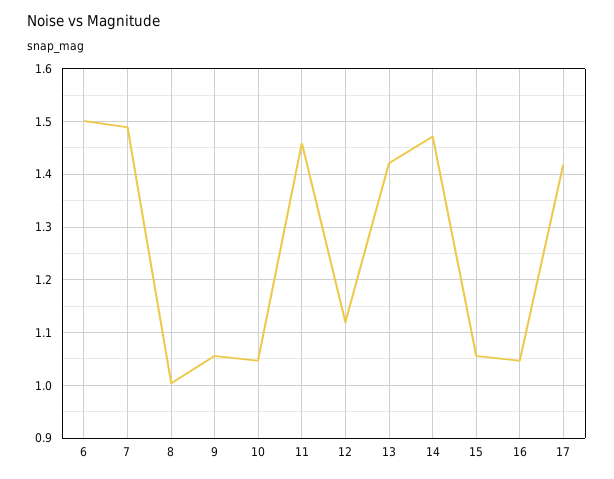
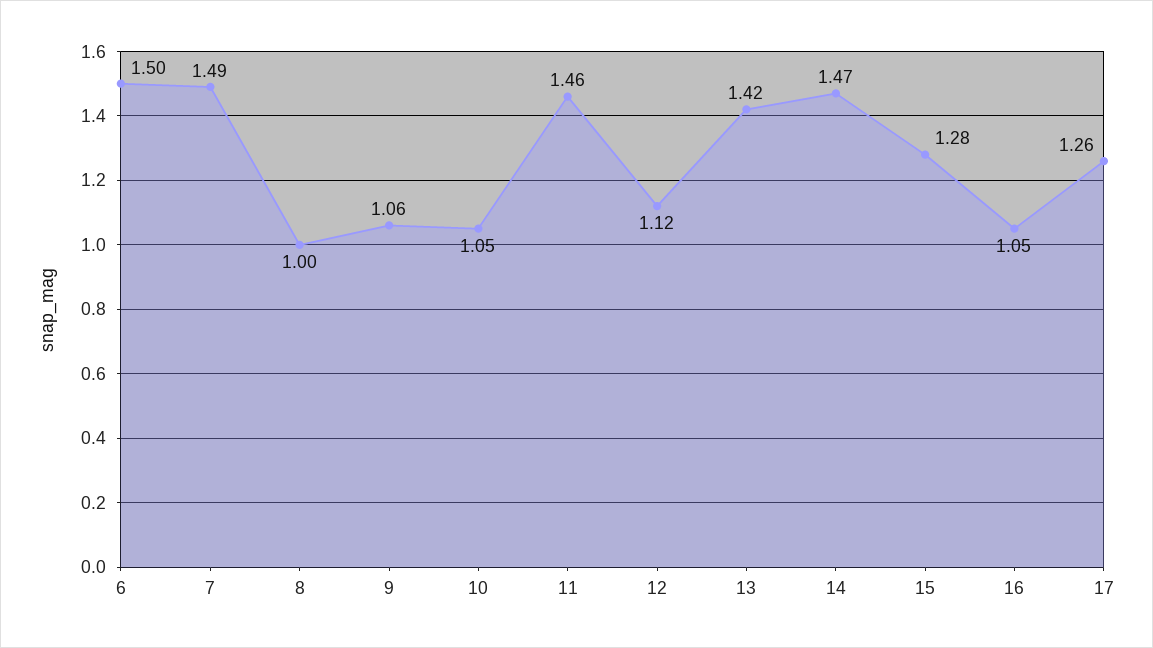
15: 1.06 -> 1.28
17: 1.42 -> 1.26

